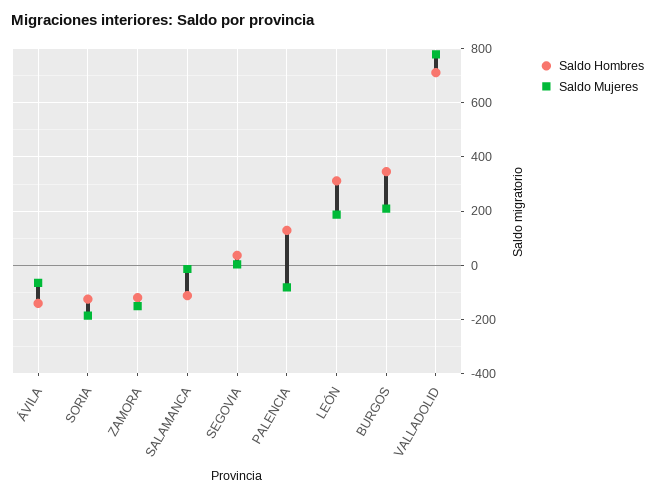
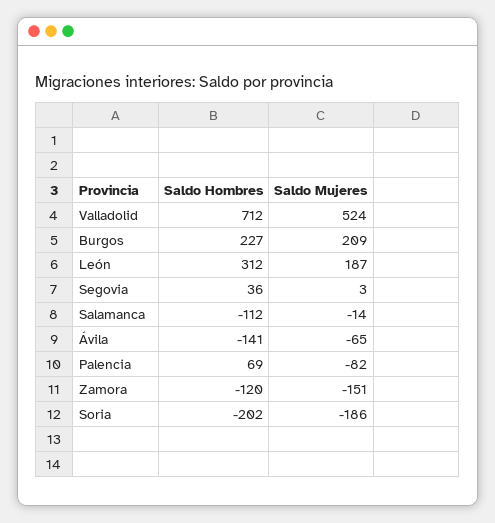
Saldo Hombres, SORIA: -125 -> -202
Saldo Hombres, PALENCIA: 125 -> 69
Saldo Hombres, BURGOS: 350 -> 227
Saldo Mujeres, VALLADOLID: 775 -> 524

